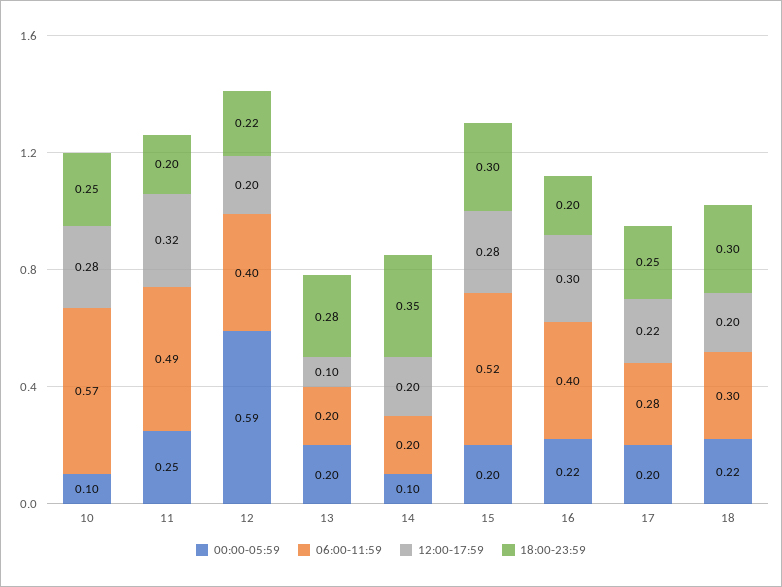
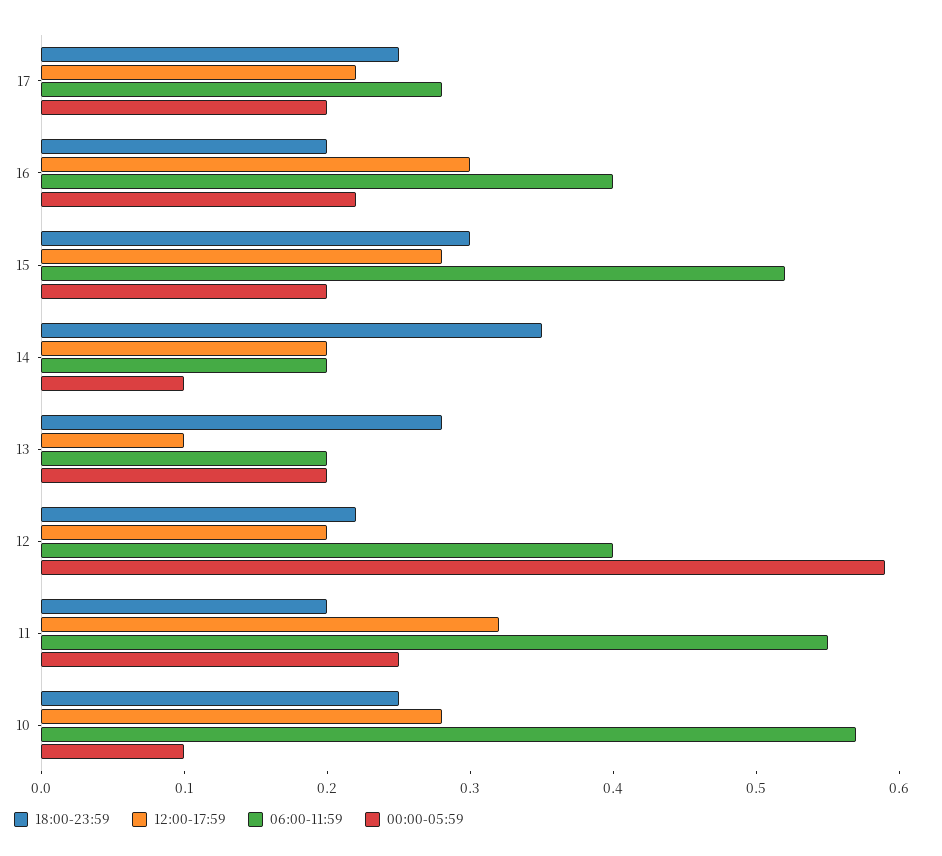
06:00-11:59, 11: 0.49 -> 0.55
00:00-05:59, 18: 0.22 -> none
06:00-11:59, 18: 0.3 -> none
12:00-17:59, 18: 0.2 -> none
18:00-23:59, 18: 0.3 -> none

